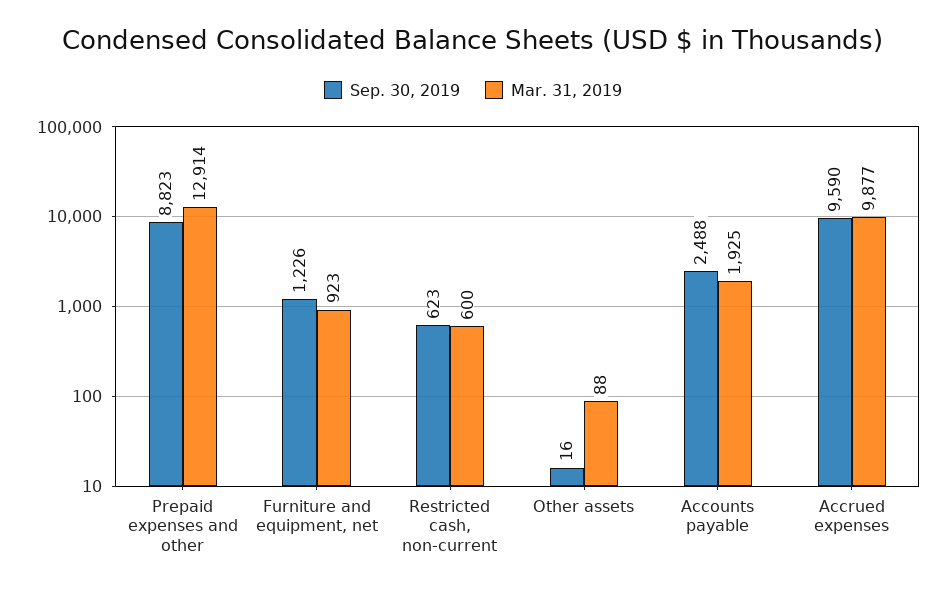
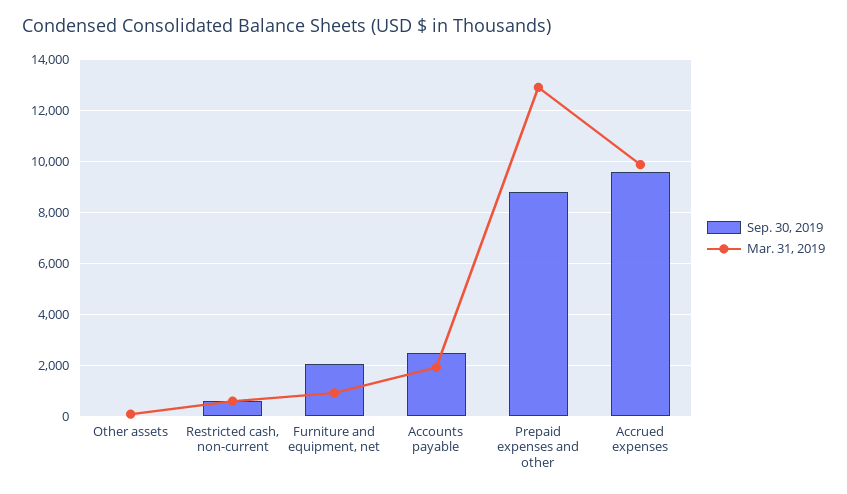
Sep. 30, 2019, Furniture and equipment, net: 1226 -> 2000

